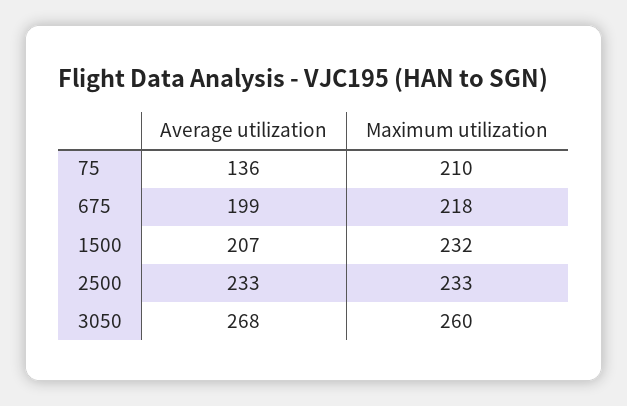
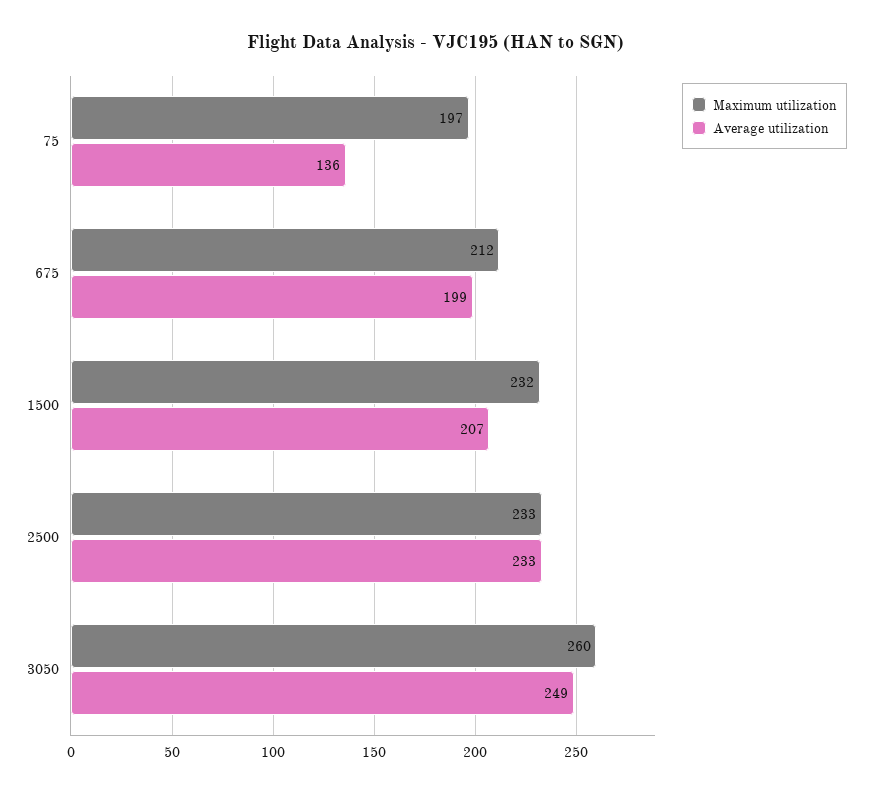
Maximum utilization, 75: 210 -> 197
Maximum utilization, 675: 218 -> 212
Average utilization, 3050: 268 -> 249

